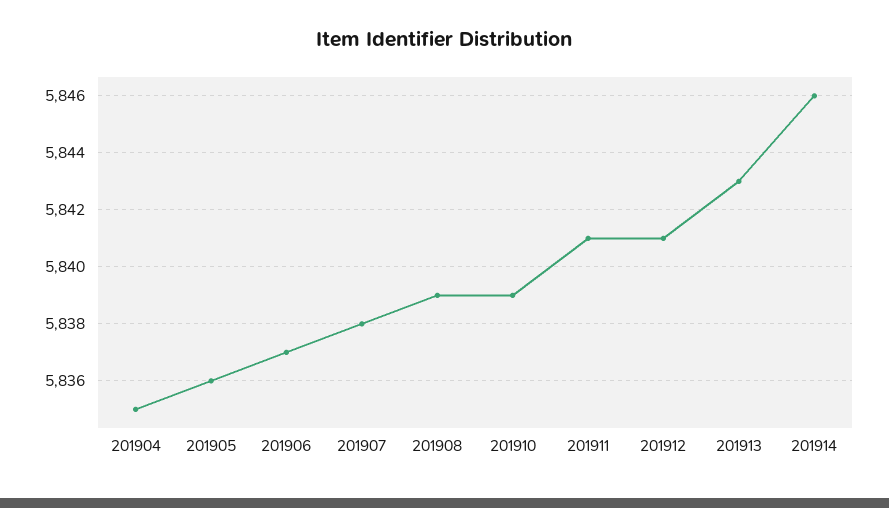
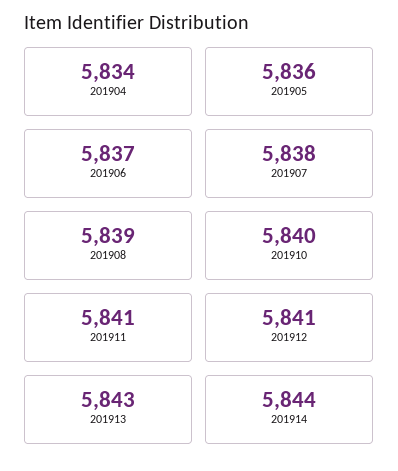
201904: 5835 -> 5834
201910: 5839 -> 5840
201914: 5846 -> 5844

